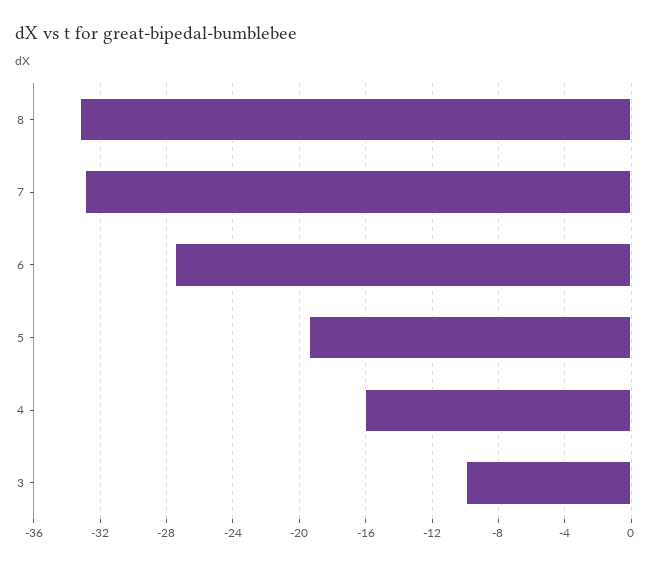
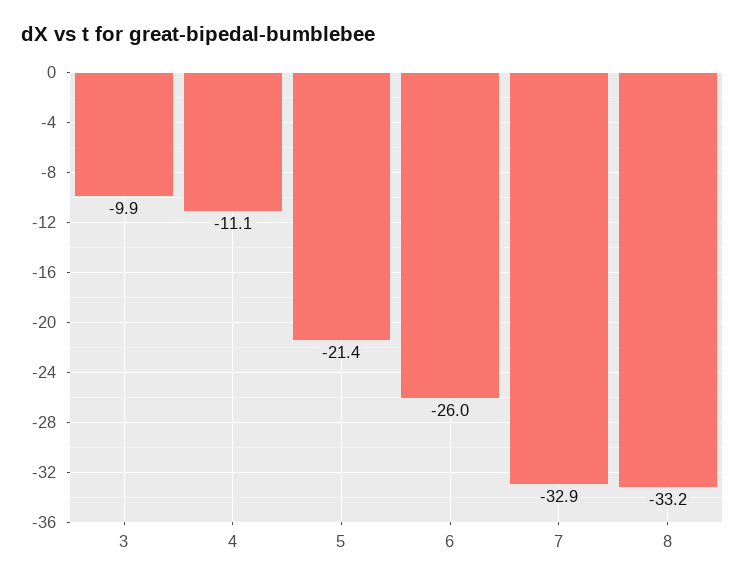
6: -27.5 -> -26
5: -19.5 -> -21.4
4: -16 -> -11.1

